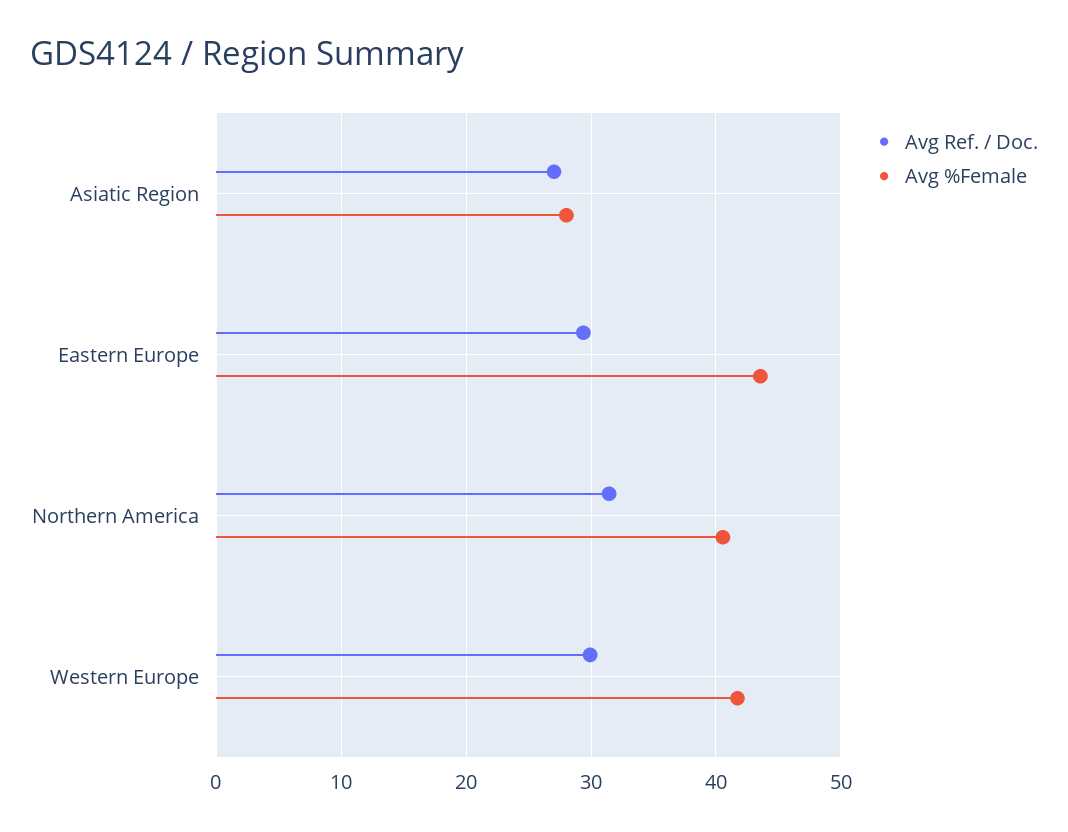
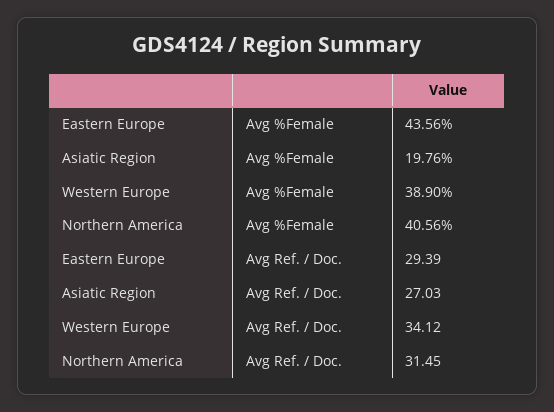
Avg %Female, Asiatic Region: 28 -> 19.76
Avg Ref. / Doc., Western Europe: 30 -> 34.12
Avg %Female, Western Europe: 42 -> 38.9

